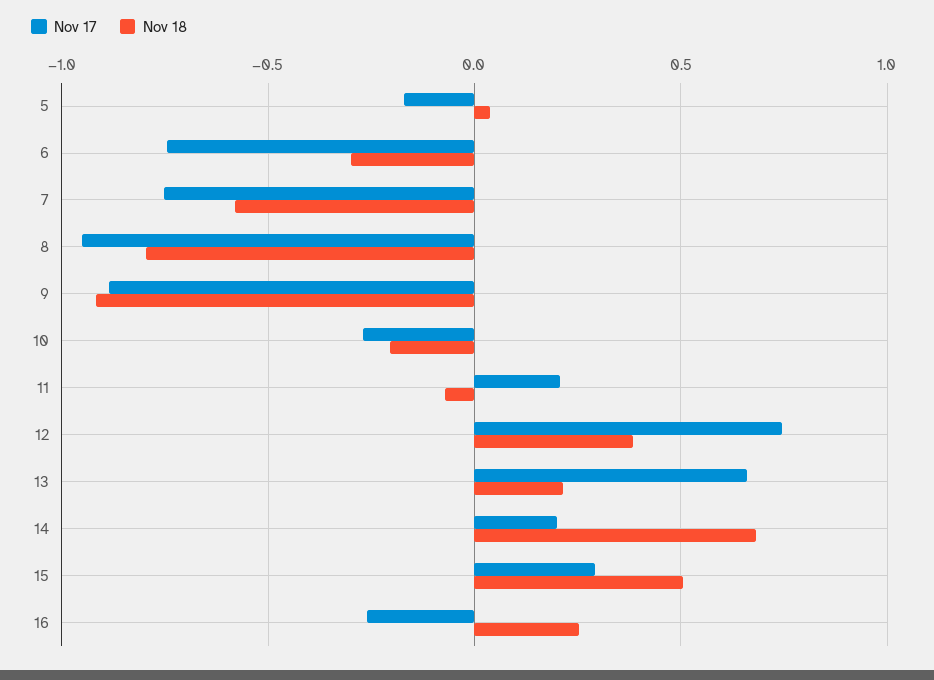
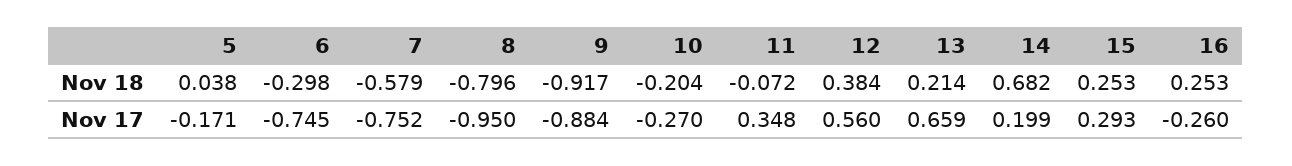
Nov 17, 11: 0.2 -> 0.348
Nov 17, 12: 0.75 -> 0.56
Nov 18, 15: 0.5 -> 0.253

